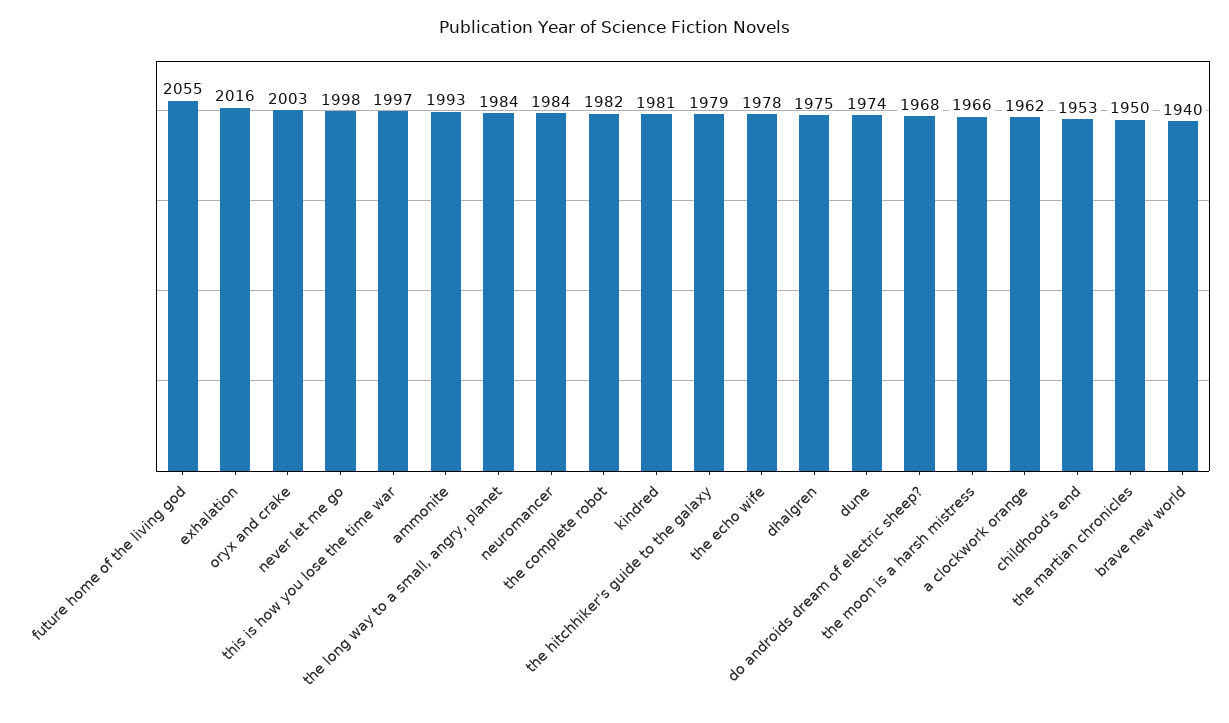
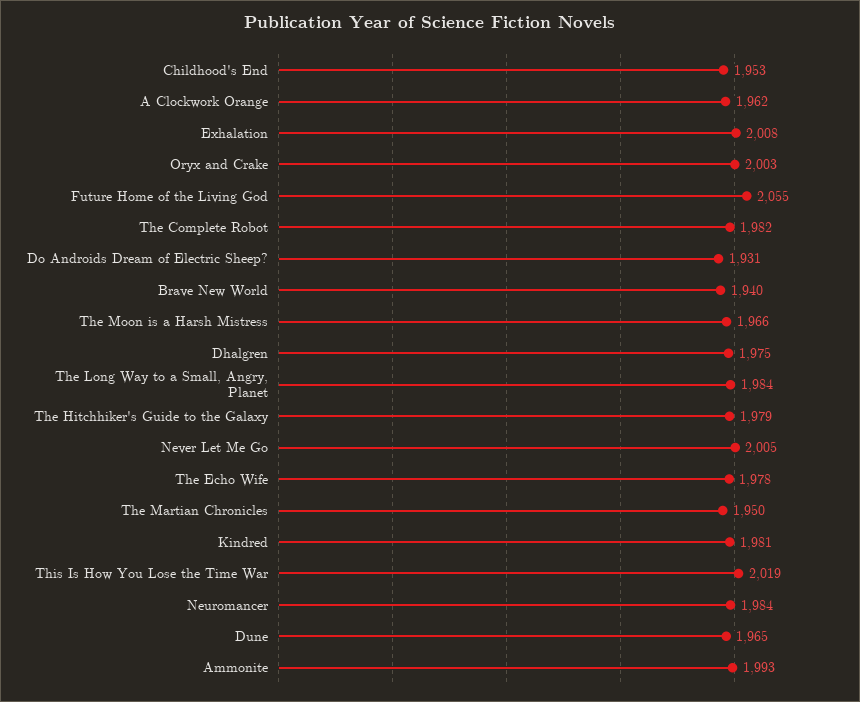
exhalation: 2016 -> 2008
never let me go: 1998 -> 2005
this is how you lose the time war: 1997 -> 2019
dune: 1974 -> 1965
do androids dream of electric sheep?: 1968 -> 1931

